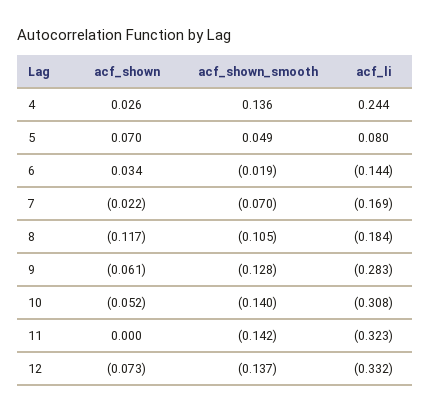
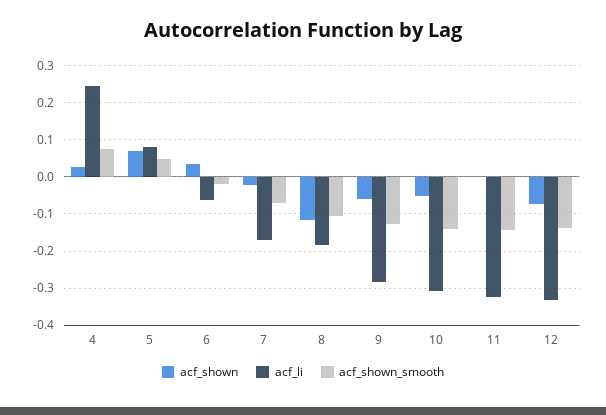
acf_shown_smooth, 4: 0.136 -> 0.08
acf_li, 6: -0.144 -> -0.06

